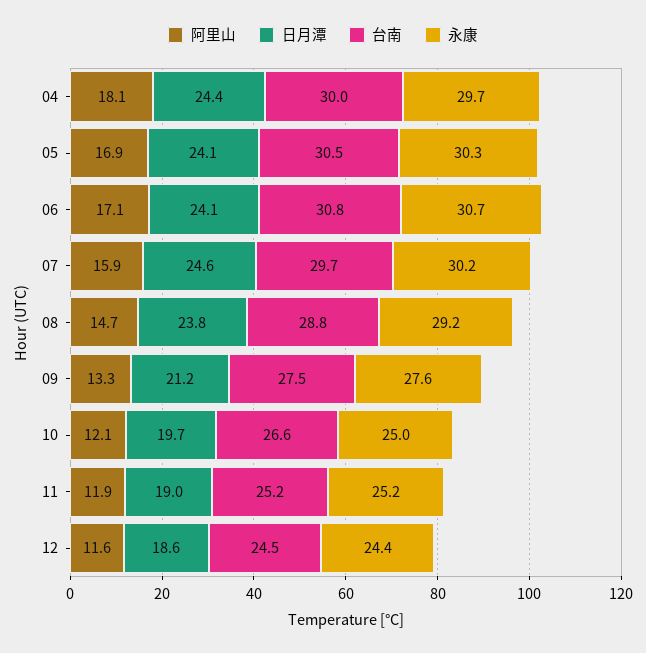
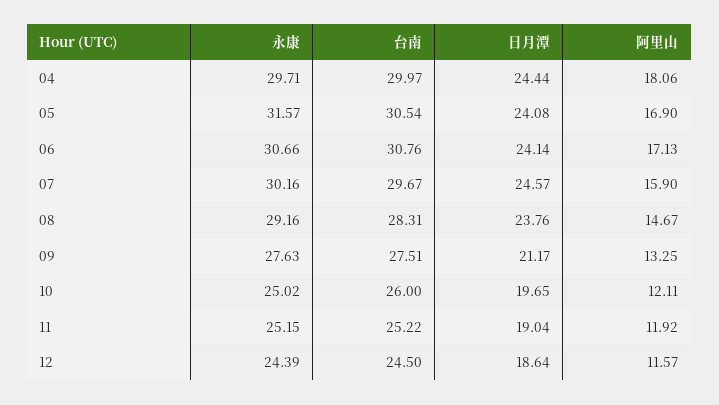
永康, 05: 30.3 -> 31.57
台南, 08: 28.8 -> 28.31
台南, 10: 26.6 -> 26

